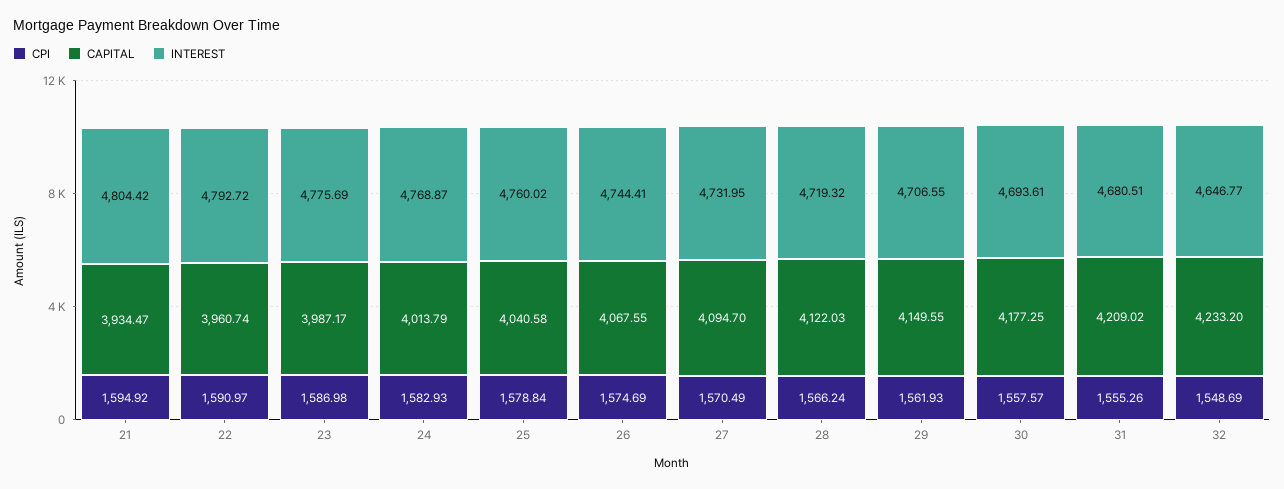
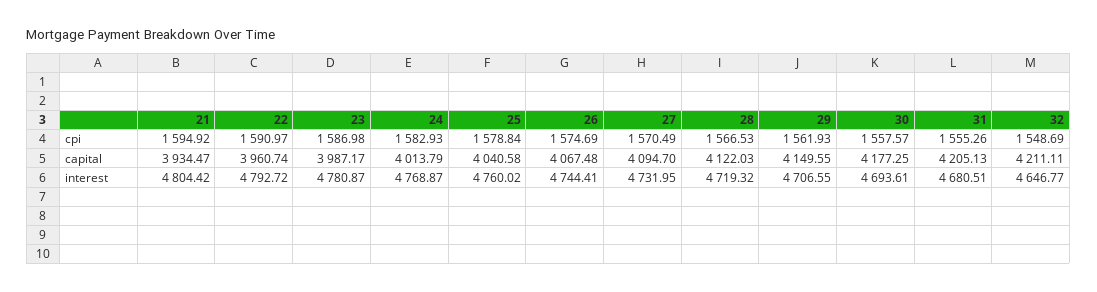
INTEREST, 23: 4775.69 -> 4780.87
CAPITAL, 26: 4067.55 -> 4067.48
CPI, 28: 1566.24 -> 1566.53
CAPITAL, 31: 4209.02 -> 4205.13
CAPITAL, 32: 4233.2 -> 4211.11

